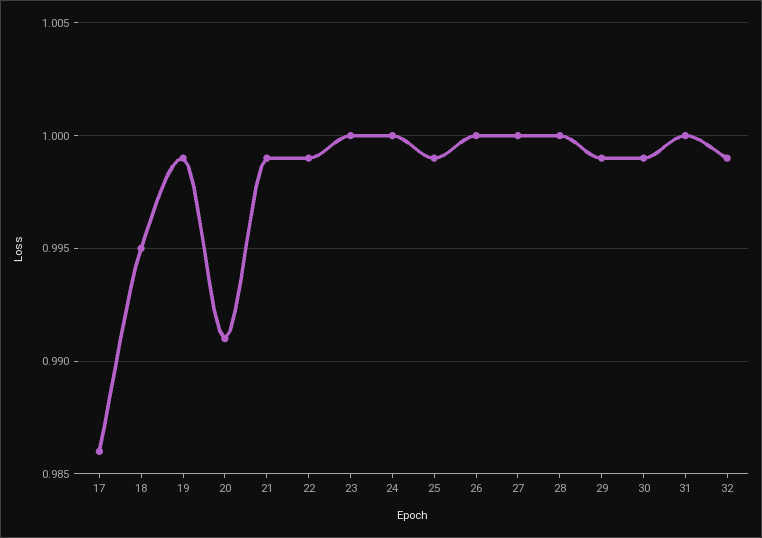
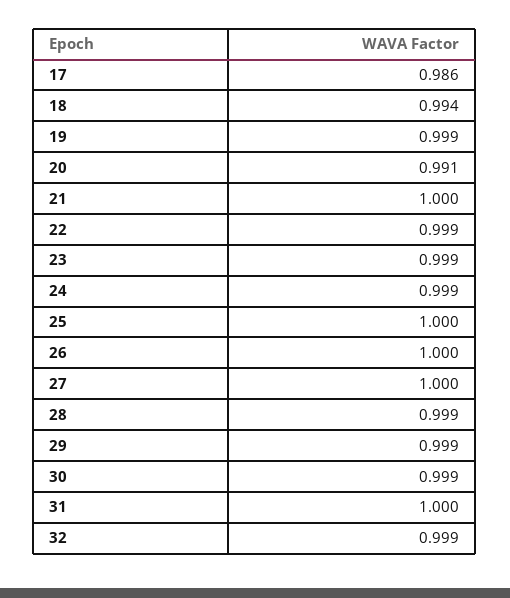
18: 0.995 -> 0.994
21: 0.999 -> 1
23: 1 -> 0.999
24: 1 -> 0.999
25: 0.999 -> 1
28: 1 -> 0.999

